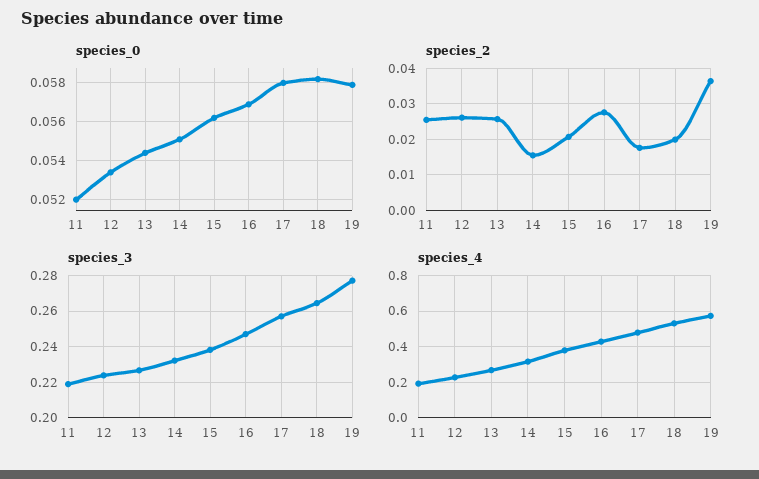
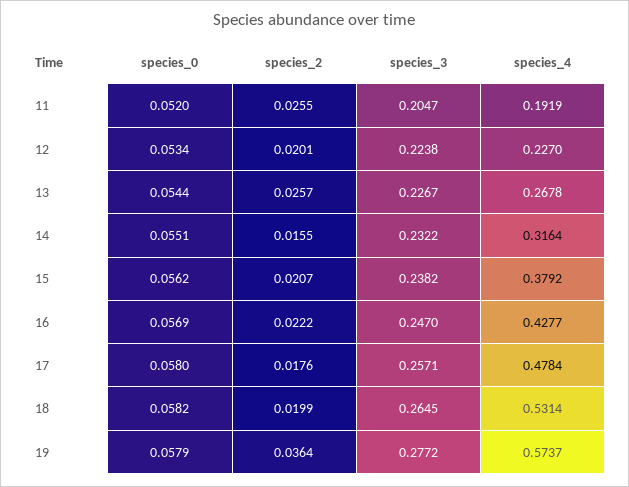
species_2, 12: 0.026 -> 0.0201
species_2, 16: 0.028 -> 0.0222
species_3, 11: 0.22 -> 0.2047

